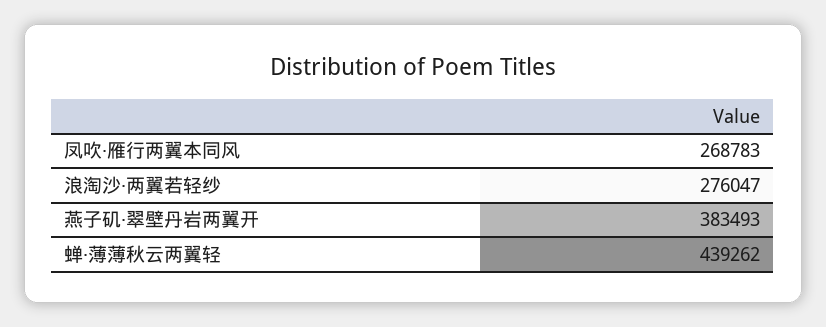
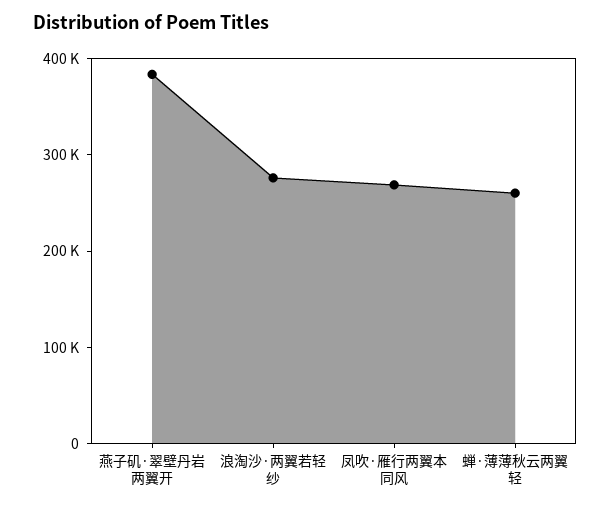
蝉·薄薄秋云两翼轻: 439262 -> 260000

